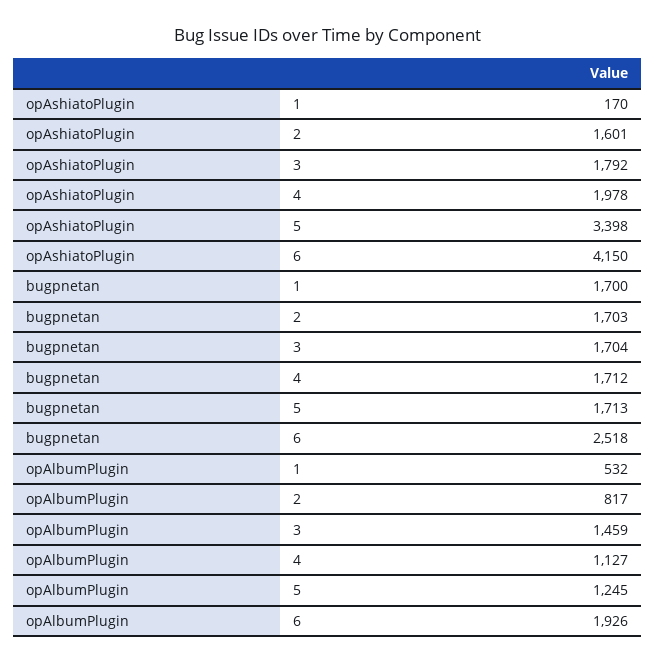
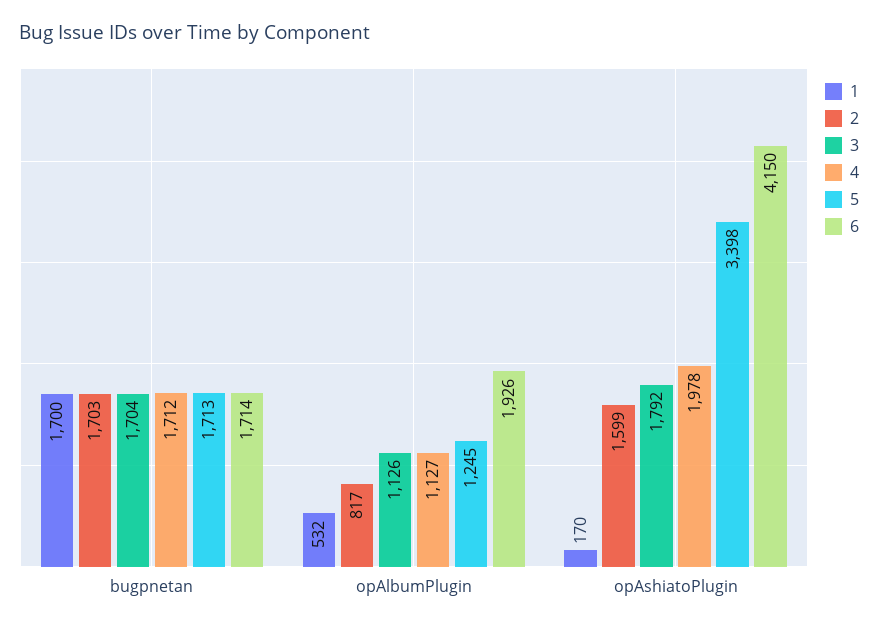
2, opAshiatoPlugin: 1601 -> 1599
6, bugpnetan: 2518 -> 1714
3, opAlbumPlugin: 1459 -> 1126

